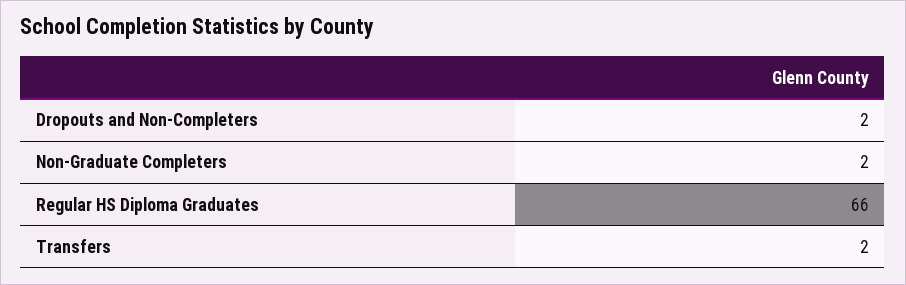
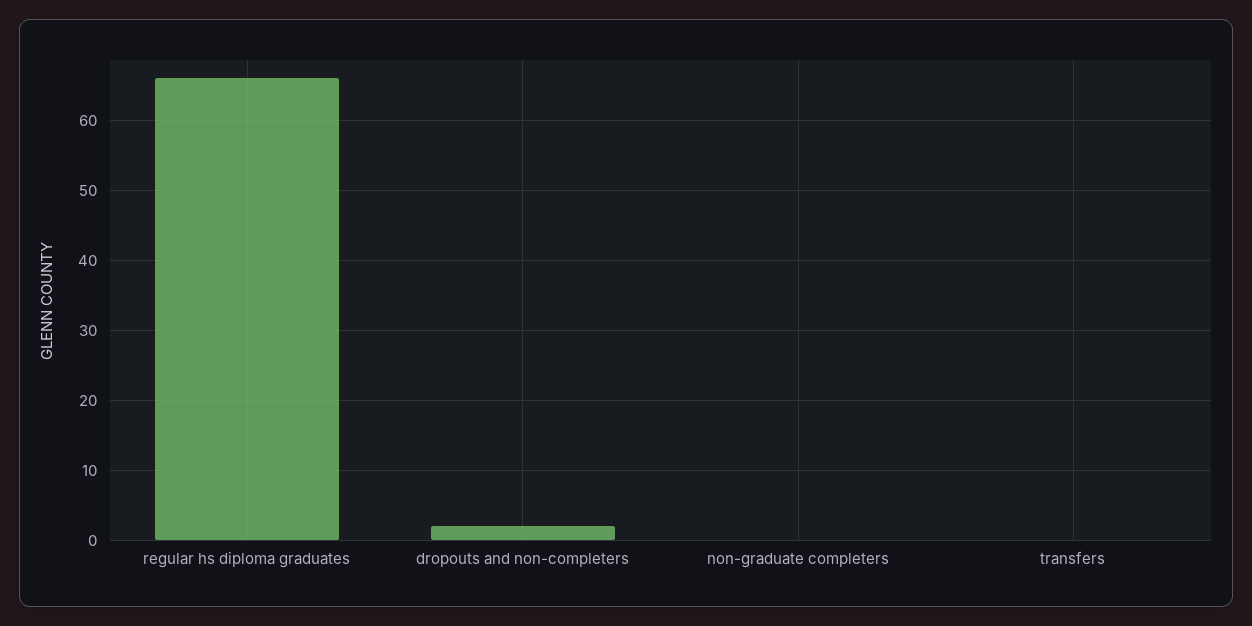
Non-Graduate Completers: 2 -> 0
Transfers: 2 -> 0

